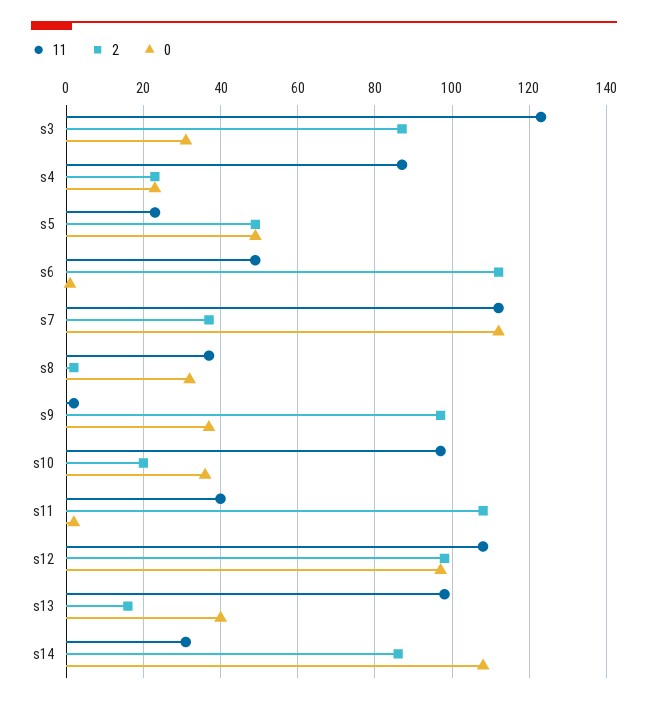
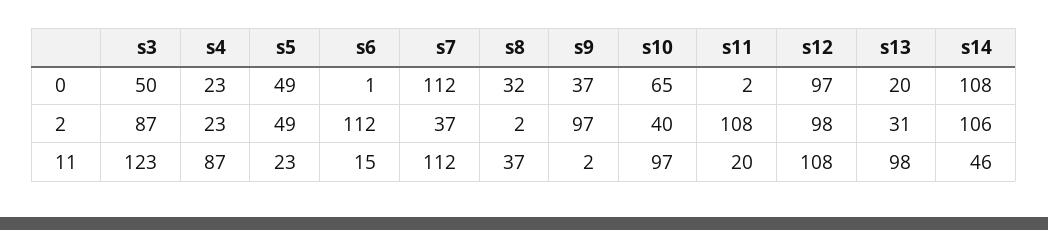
0, s3: 30 -> 50
11, s6: 50 -> 15
2, s10: 20 -> 40
0, s10: 35 -> 65
11, s11: 40 -> 20
2, s13: 15 -> 31
0, s13: 40 -> 20
11, s14: 30 -> 46
2, s14: 85 -> 106

